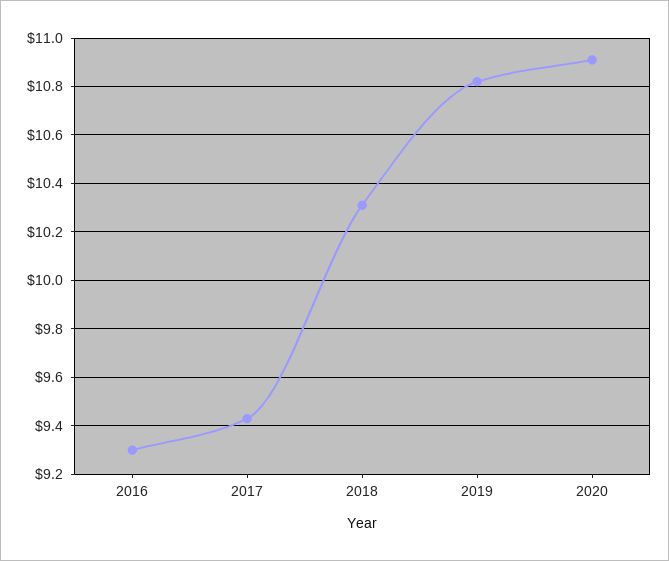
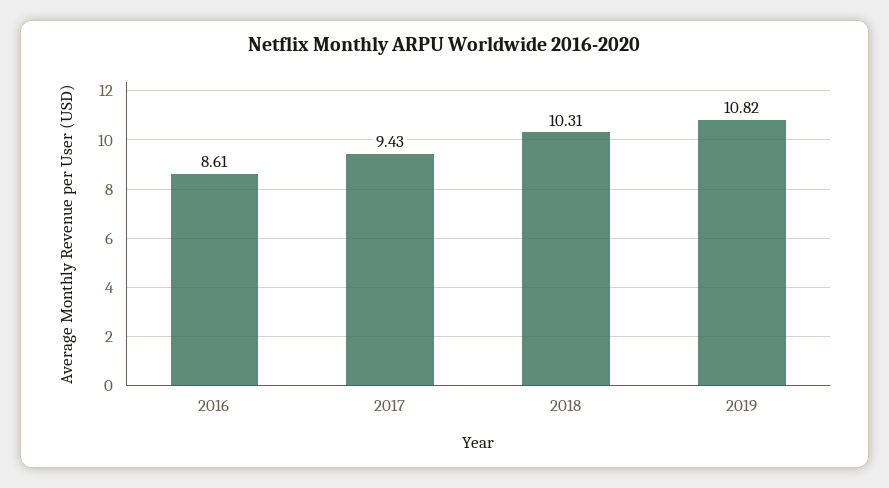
2016: 9.3 -> 8.61
2020: 10.9 -> none

